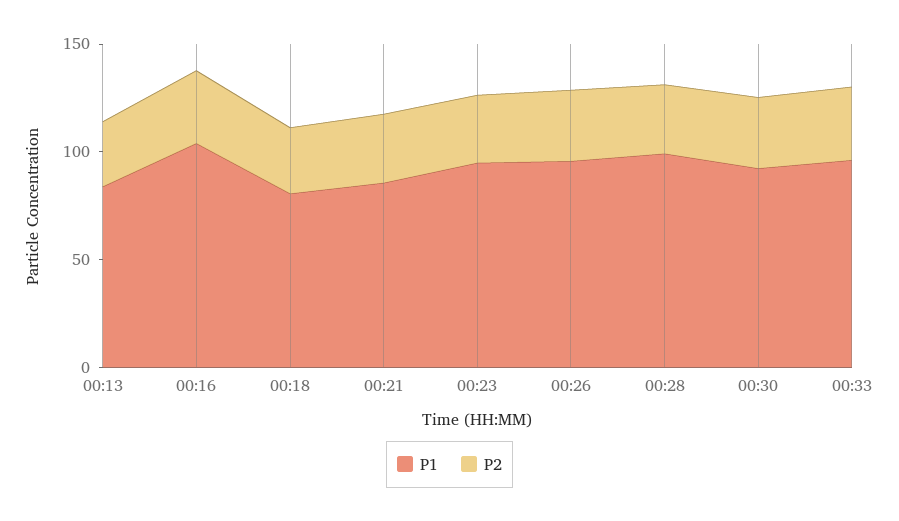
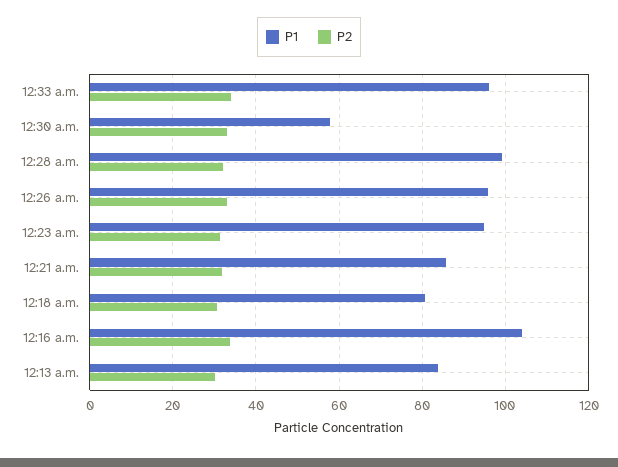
P1, 00:30: 90 -> 58

